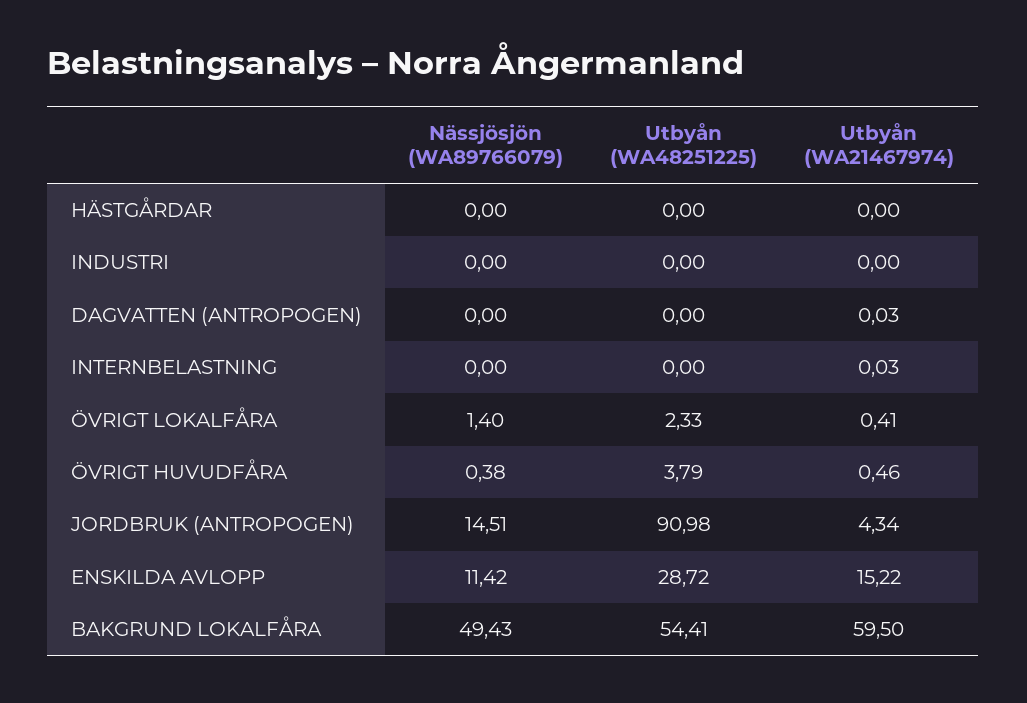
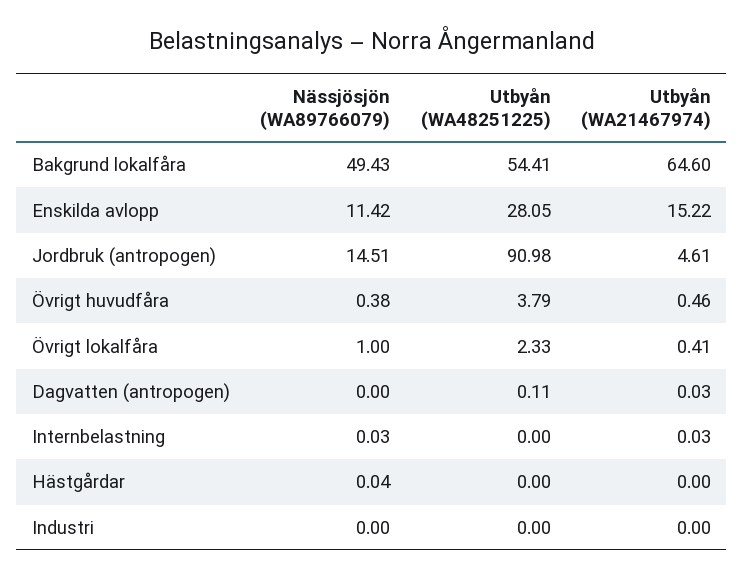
Nässjösjön (WA89766079), HÄSTGÅRDAR: 0 -> 0.04
Utbyån (WA48251225), DAGVATTEN (ANTROPOGEN): 0 -> 0.11
Nässjösjön (WA89766079), INTERNBELASTNING: 0 -> 0.03
Nässjösjön (WA89766079), ÖVRIGT LOKALFÅRA: 1.4 -> 1
Utbyån (WA21467974), JORDBRUK (ANTROPOGEN): 4.34 -> 4.61
Utbyån (WA48251225), ENSKILDA AVLOPP: 28.72 -> 28.05
Utbyån (WA21467974), BAKGRUND LOKALFÅRA: 59.5 -> 64.6

